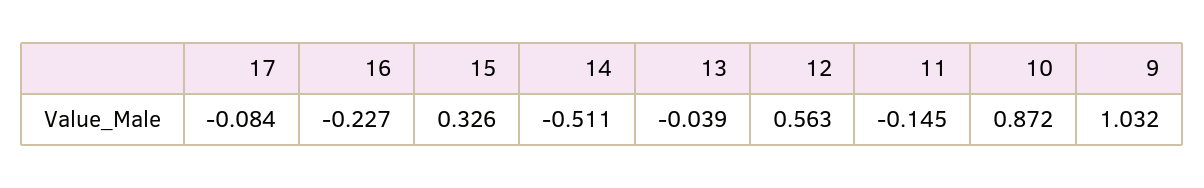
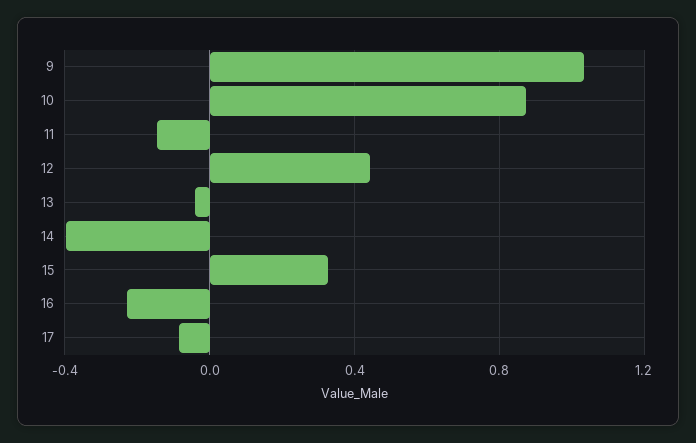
14: -0.511 -> -0.4
12: 0.563 -> 0.45

